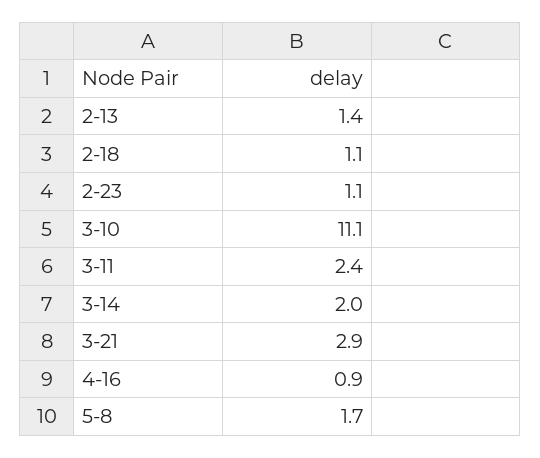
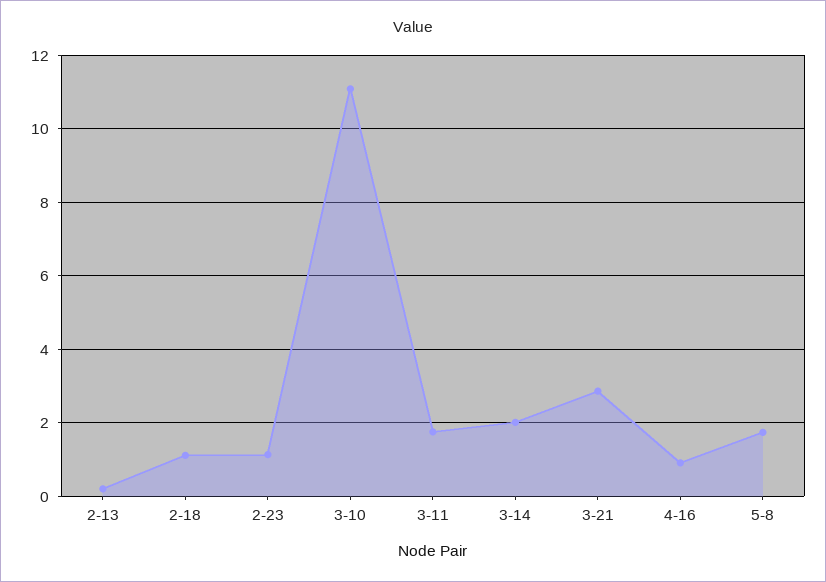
2-13: 1.4 -> 0.2
3-11: 2.4 -> 1.8

